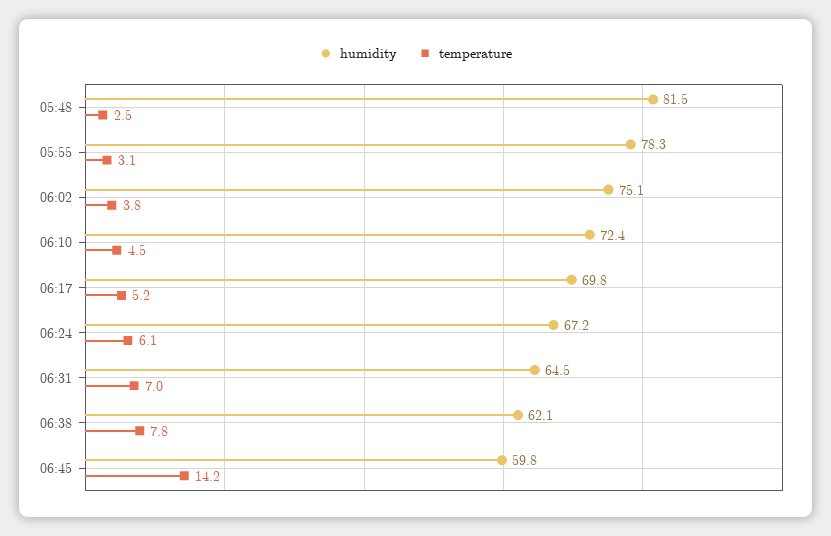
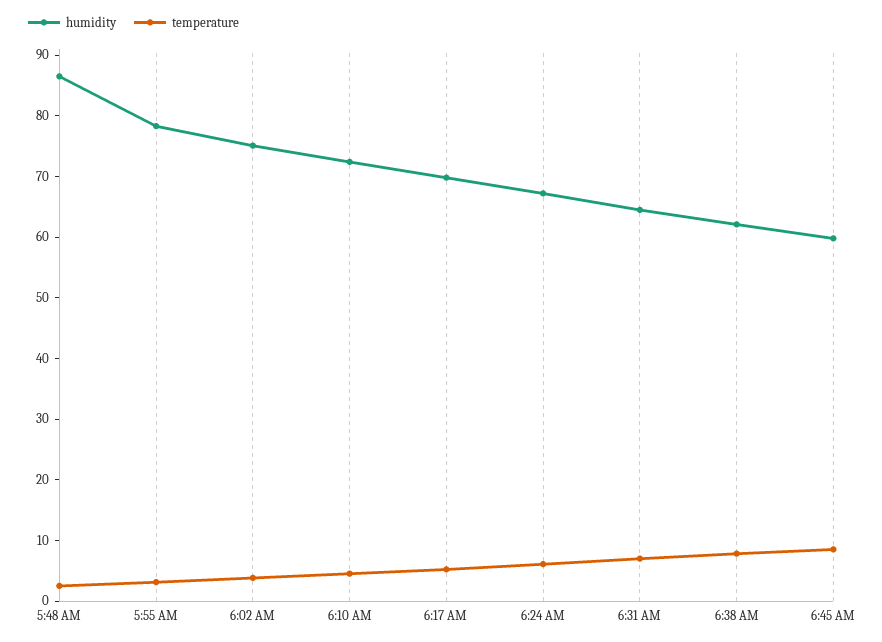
humidity, 05:48: 81.5 -> 86
temperature, 06:45: 14.2 -> 8

